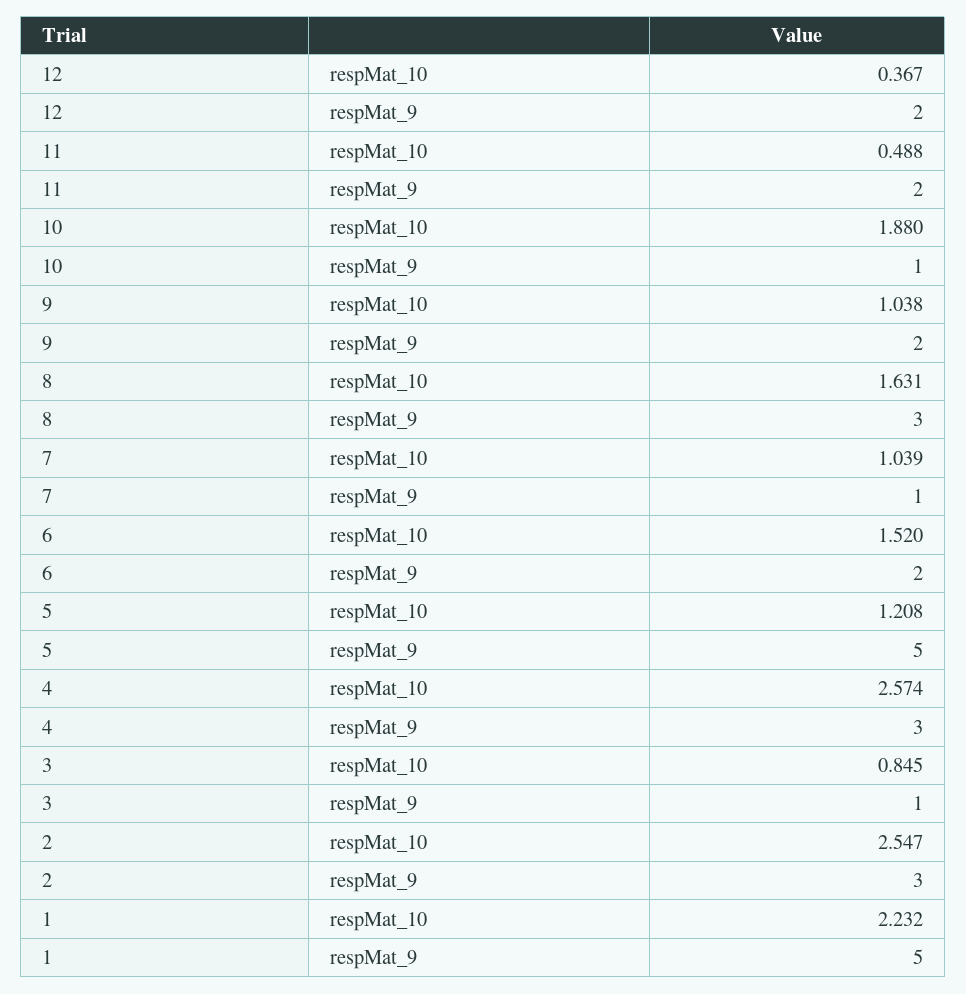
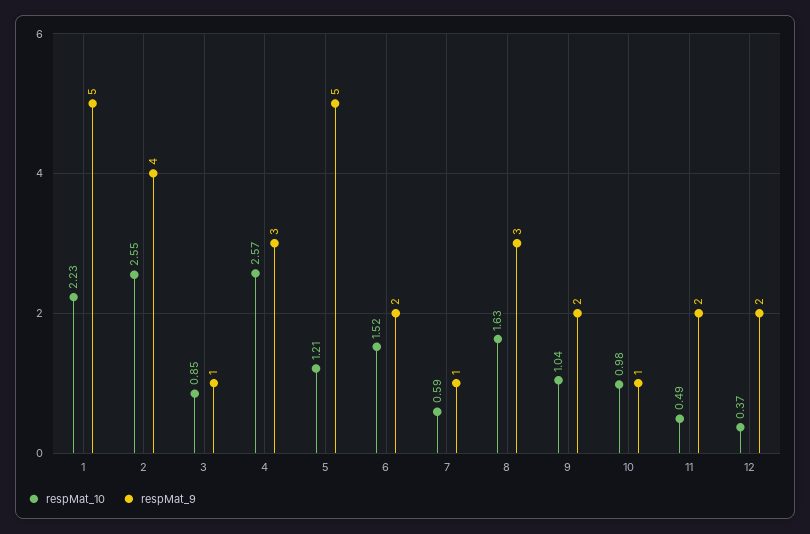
respMat_10, 10: 1.88 -> 0.98
respMat_10, 7: 1.039 -> 0.59
respMat_9, 2: 3 -> 4

